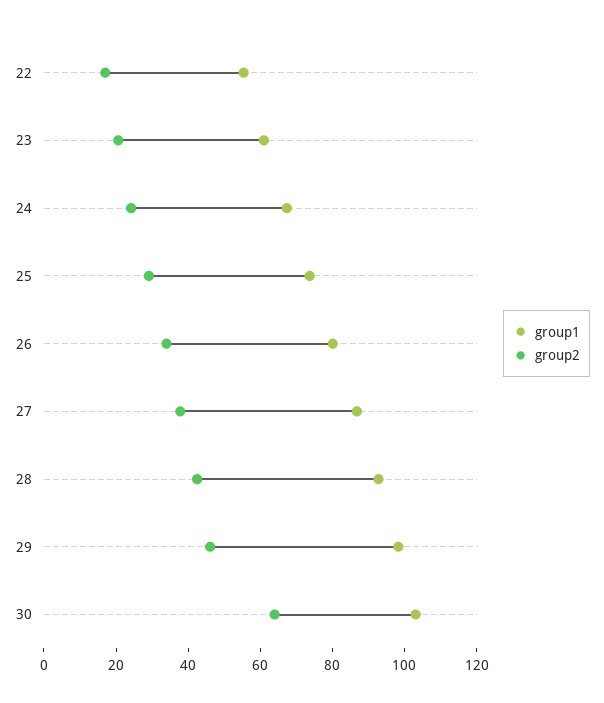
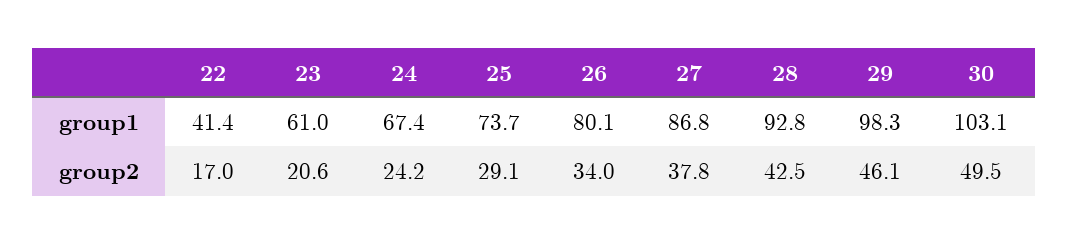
group1, 22: 55 -> 41.4
group2, 30: 65 -> 49.5

